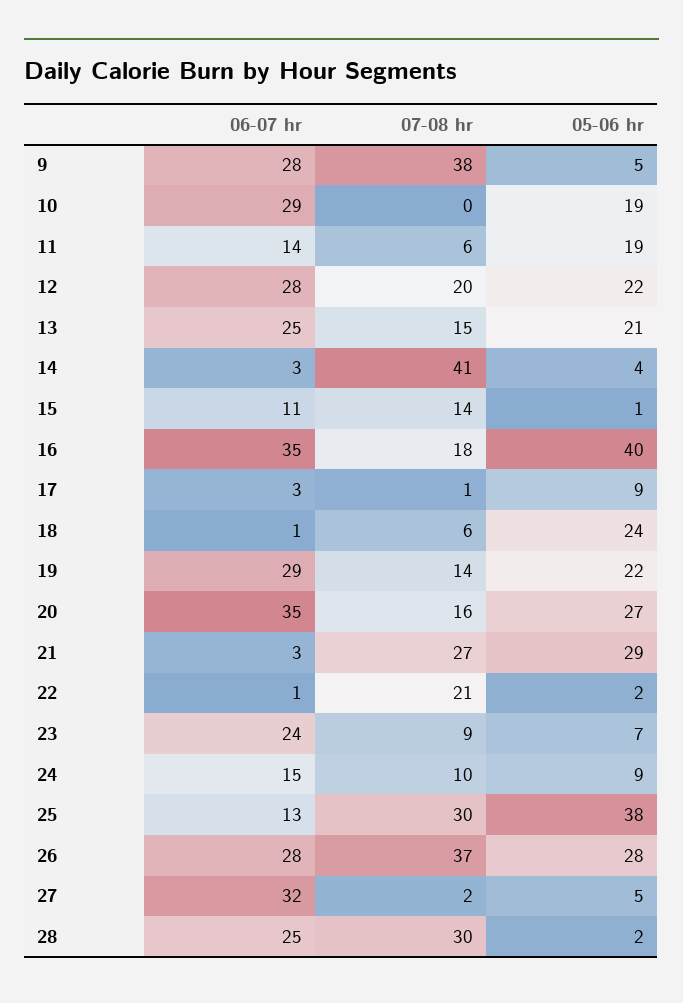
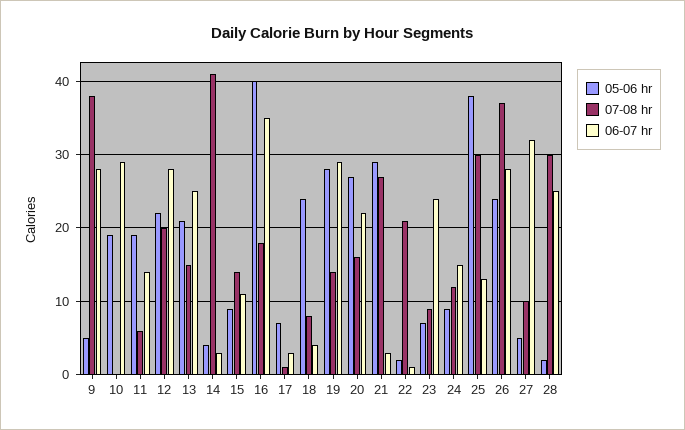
05-06 hr, 15: 1 -> 9
05-06 hr, 17: 9 -> 7
06-07 hr, 18: 1 -> 4
07-08 hr, 18: 6 -> 8
05-06 hr, 19: 22 -> 28
06-07 hr, 20: 35 -> 22
07-08 hr, 24: 10 -> 12
05-06 hr, 26: 28 -> 24
07-08 hr, 27: 2 -> 10

